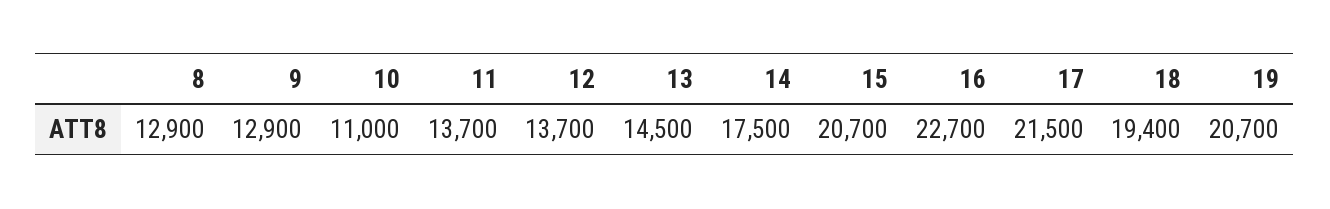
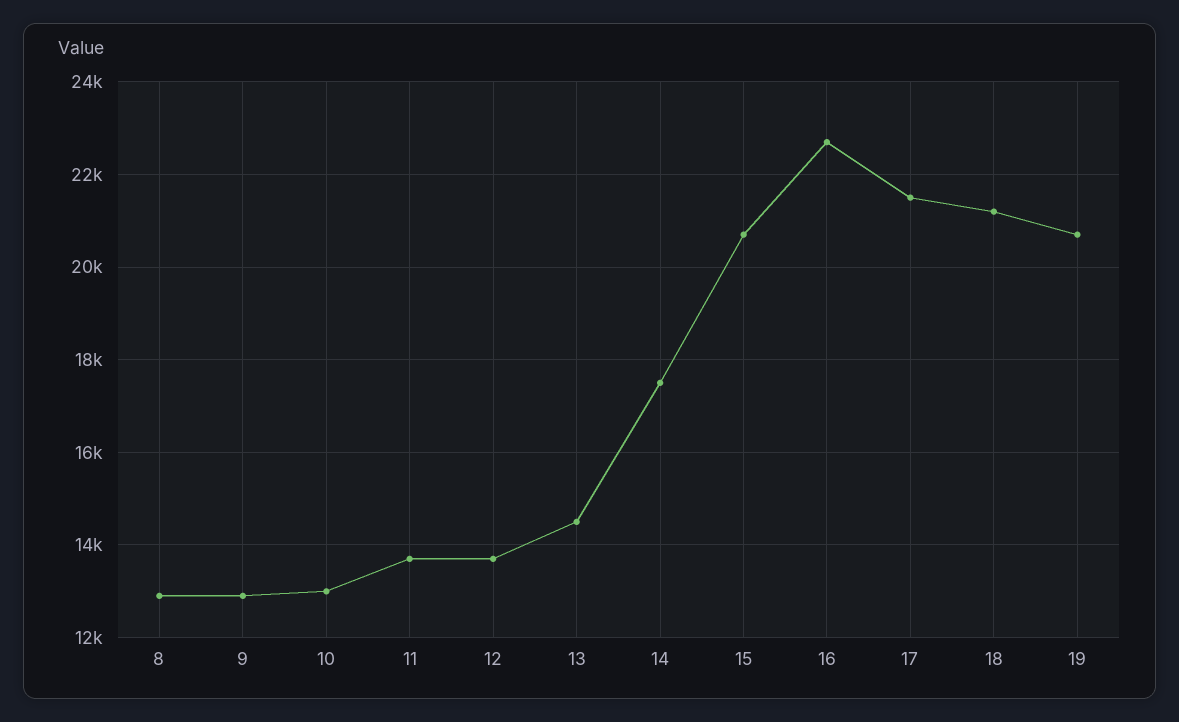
10: 11000 -> 13000
18: 19400 -> 21200

